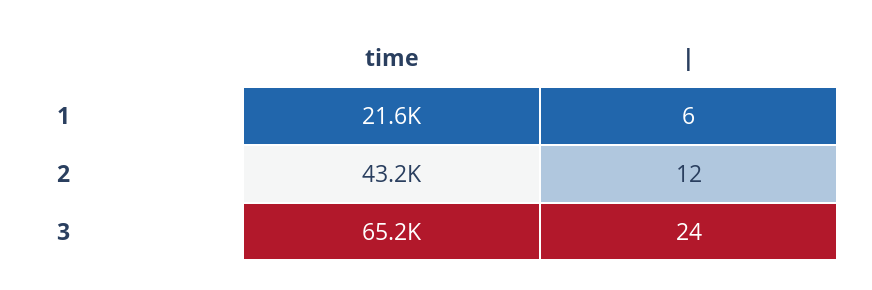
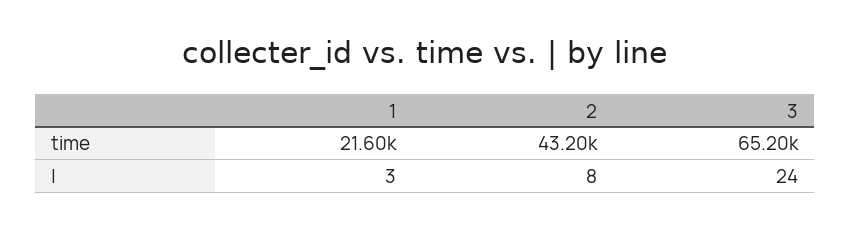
|, 1: 6 -> 3
|, 2: 12 -> 8

